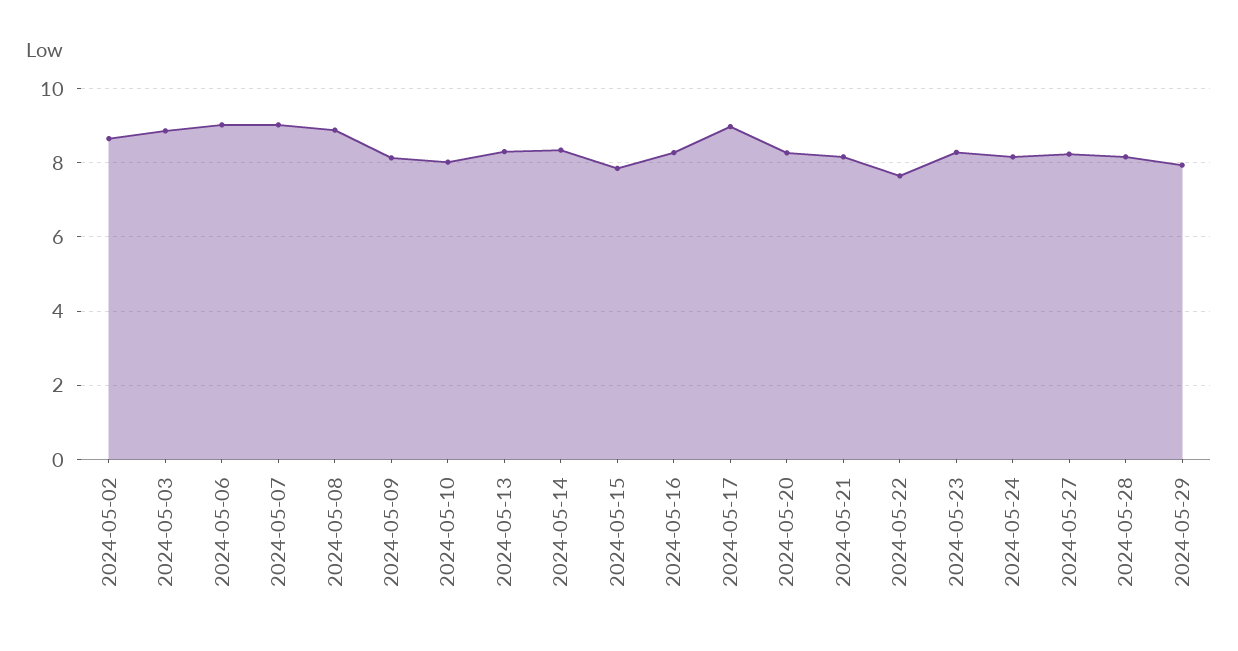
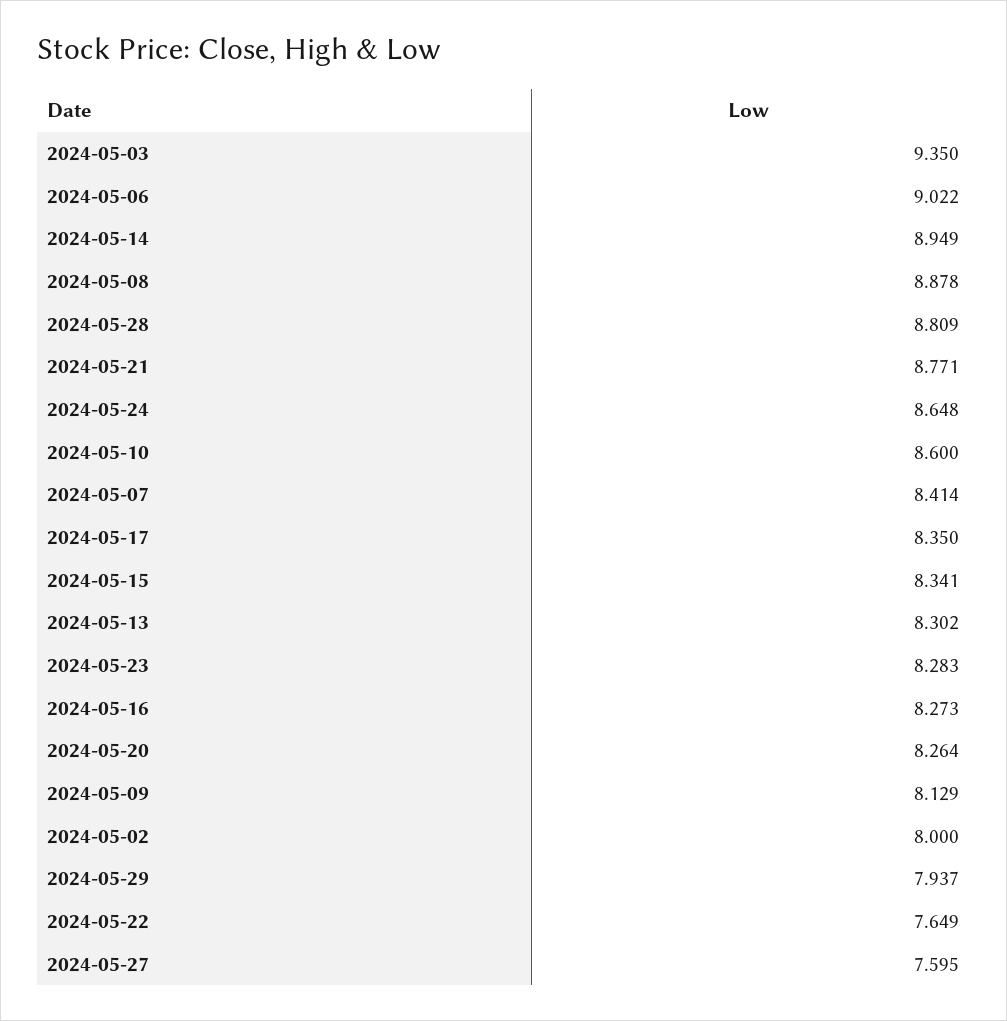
2024-05-02: 8.6 -> 8
2024-05-03: 8.8 -> 9.35
2024-05-07: 9 -> 8.414
2024-05-10: 8 -> 8.6
2024-05-14: 8.4 -> 8.949
2024-05-15: 7.8 -> 8.341
2024-05-17: 9 -> 8.35
2024-05-21: 8.2 -> 8.771
2024-05-24: 8.2 -> 8.648
2024-05-27: 8.2 -> 7.595
2024-05-28: 8.2 -> 8.809

